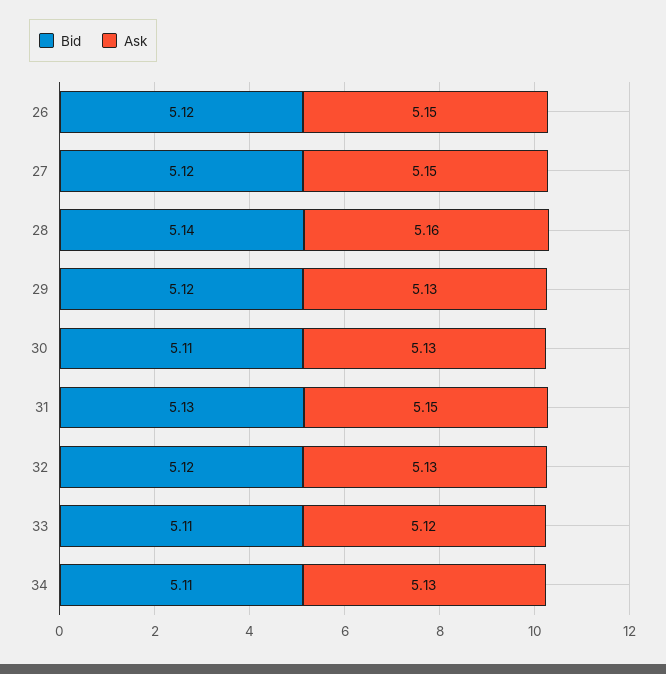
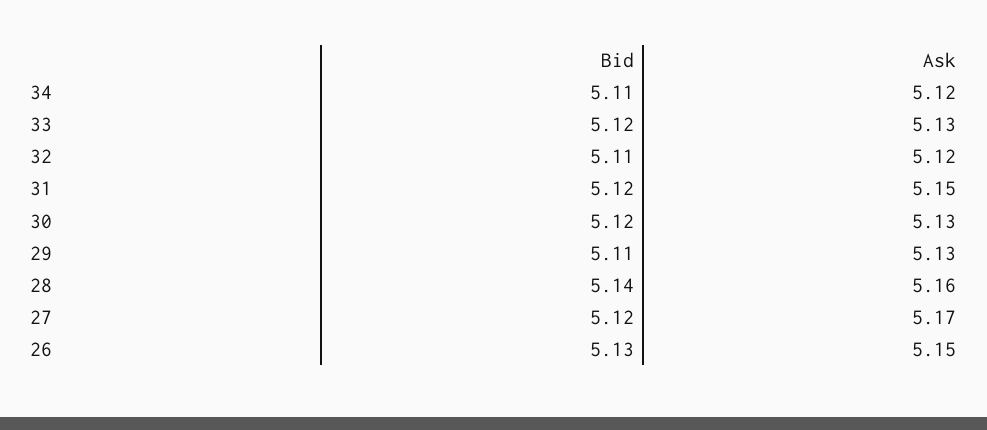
Bid, 26: 5.12 -> 5.13
Ask, 27: 5.15 -> 5.17
Bid, 29: 5.12 -> 5.11
Bid, 30: 5.11 -> 5.12
Bid, 31: 5.13 -> 5.12
Bid, 32: 5.12 -> 5.11
Ask, 32: 5.13 -> 5.12
Bid, 33: 5.11 -> 5.12
Ask, 33: 5.12 -> 5.13
Ask, 34: 5.13 -> 5.12

